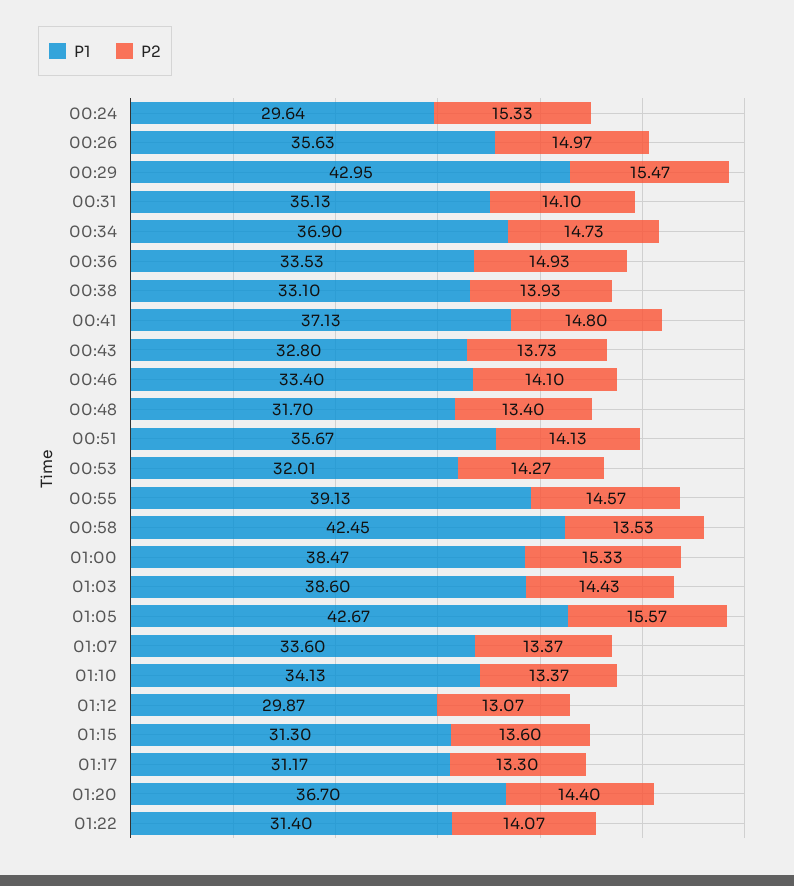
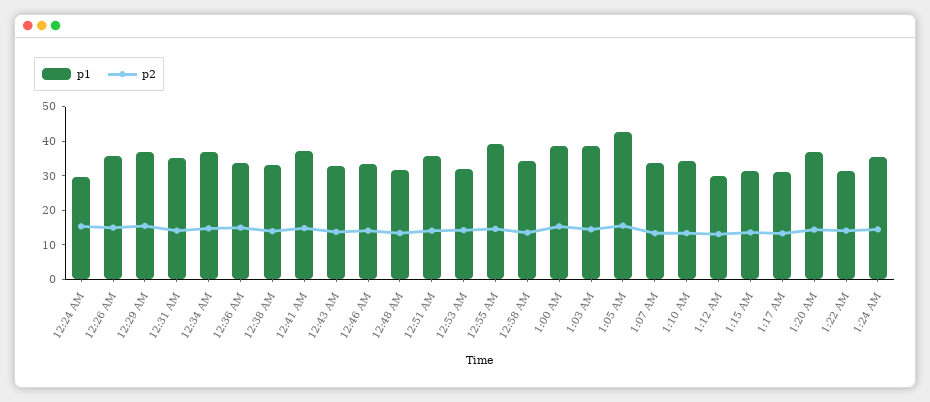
P1, 00:29: 42.95 -> 37.5
P1, 00:58: 42.45 -> 35
P1, 1:24 AM: none -> 35
P2, 1:24 AM: none -> 15

